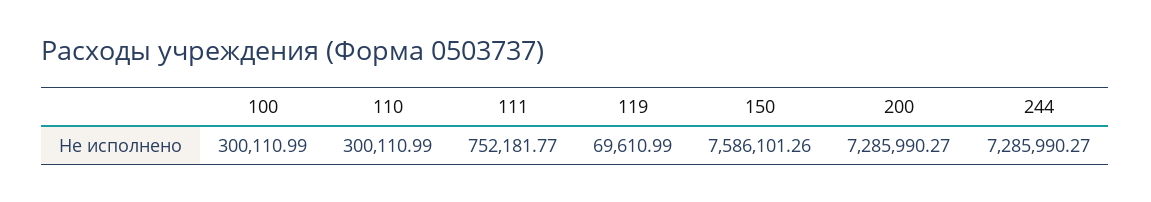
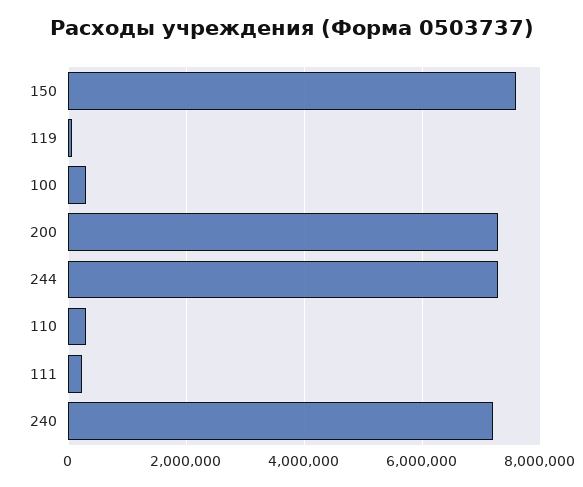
111: 752181.77 -> 200000
240: none -> 7200000

